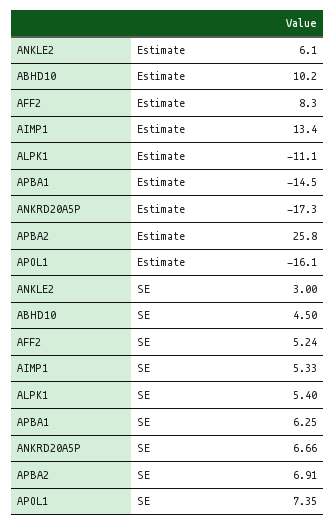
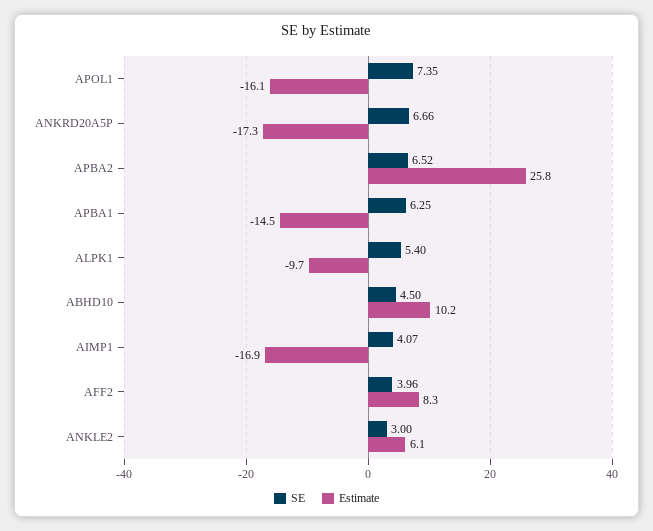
Estimate, AIMP1: 13.4 -> -16.9
Estimate, ALPK1: -11.1 -> -9.7
SE, AFF2: 5.24 -> 3.96
SE, AIMP1: 5.33 -> 4.07
SE, APBA2: 6.91 -> 6.52

